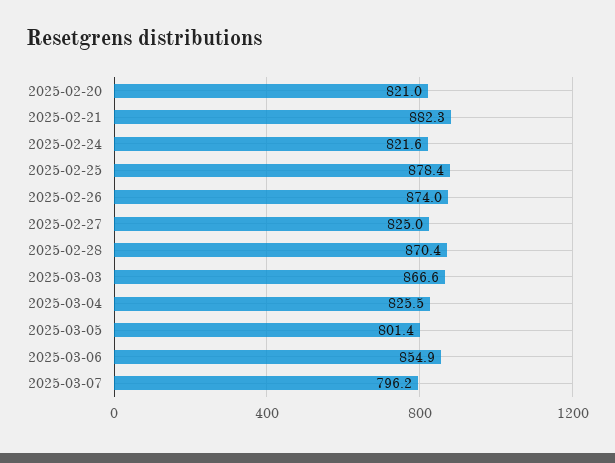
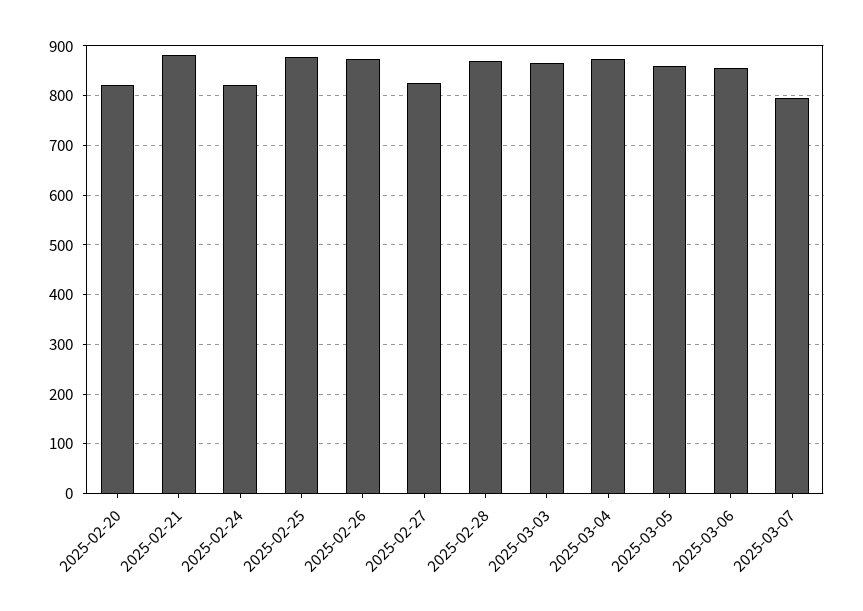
2025-03-04: 825.5 -> 880
2025-03-05: 801.4 -> 860

